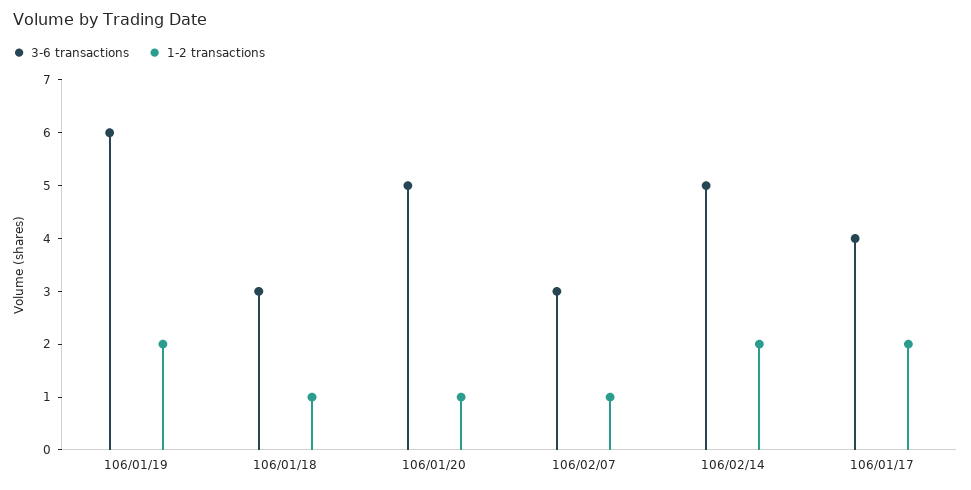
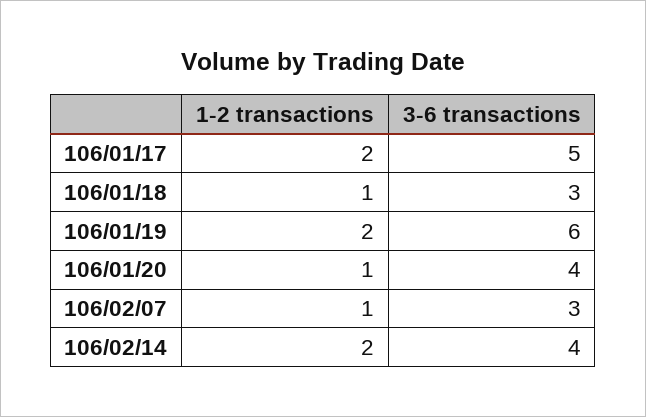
3-6 transactions, 106/01/20: 5 -> 4
3-6 transactions, 106/02/14: 5 -> 4
3-6 transactions, 106/01/17: 4 -> 5

